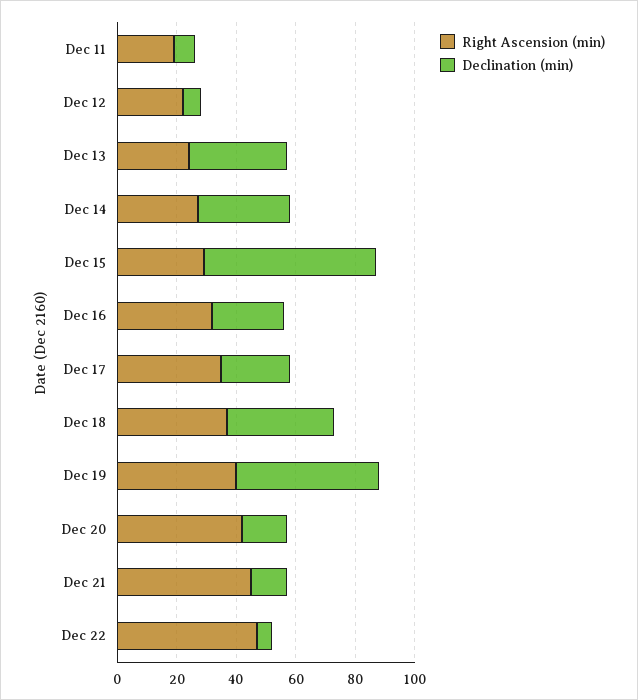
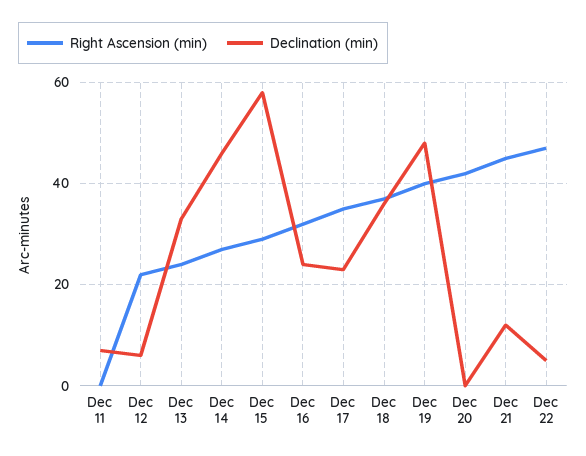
Right Ascension (min), Dec 11: 20 -> 0
Declination (min), Dec 14: 30 -> 45
Declination (min), Dec 20: 15 -> 0

